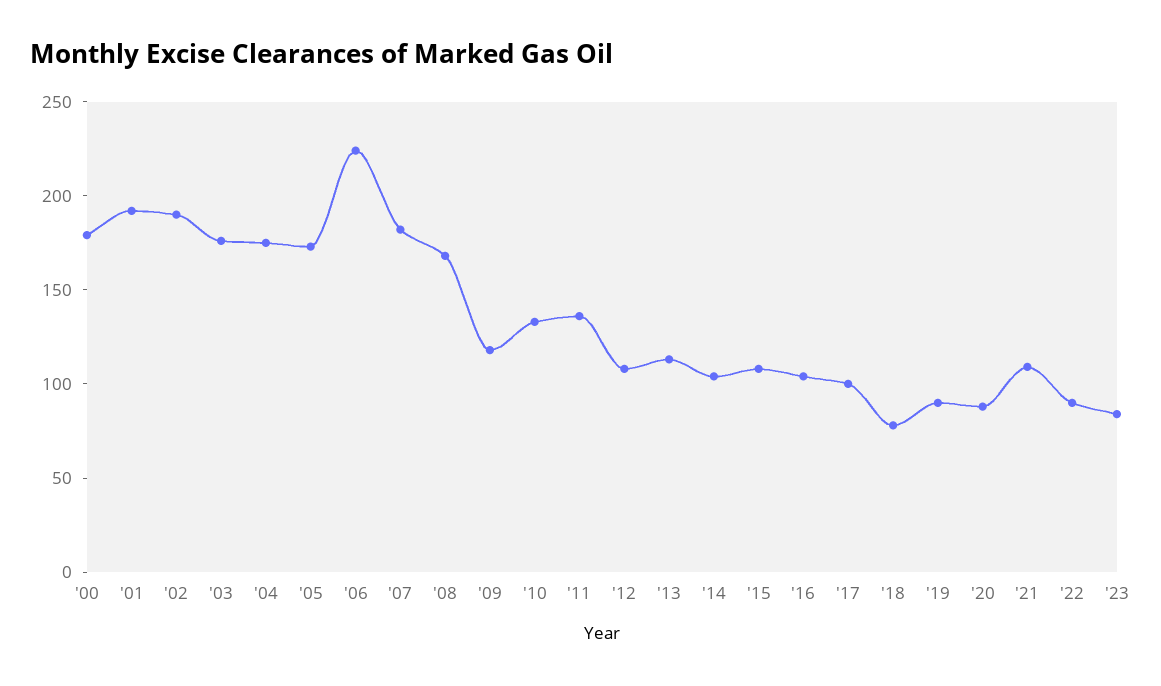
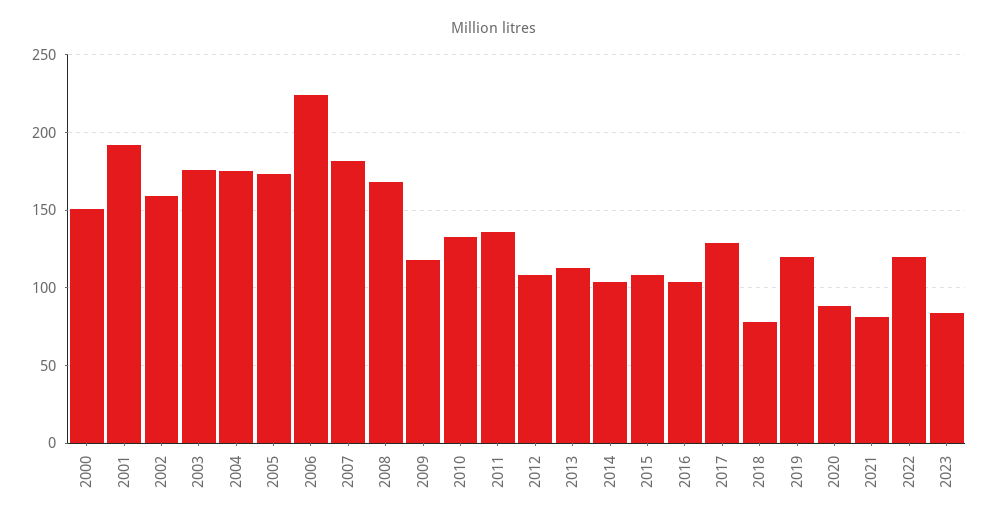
'00: 180 -> 150
'02: 190 -> 160
'17: 100 -> 130
'19: 90 -> 120
'21: 110 -> 80
'22: 90 -> 120

